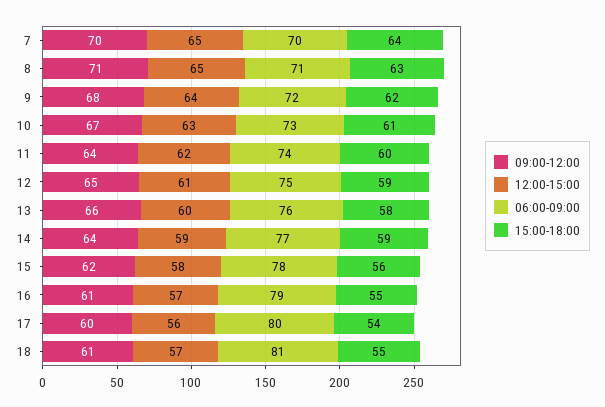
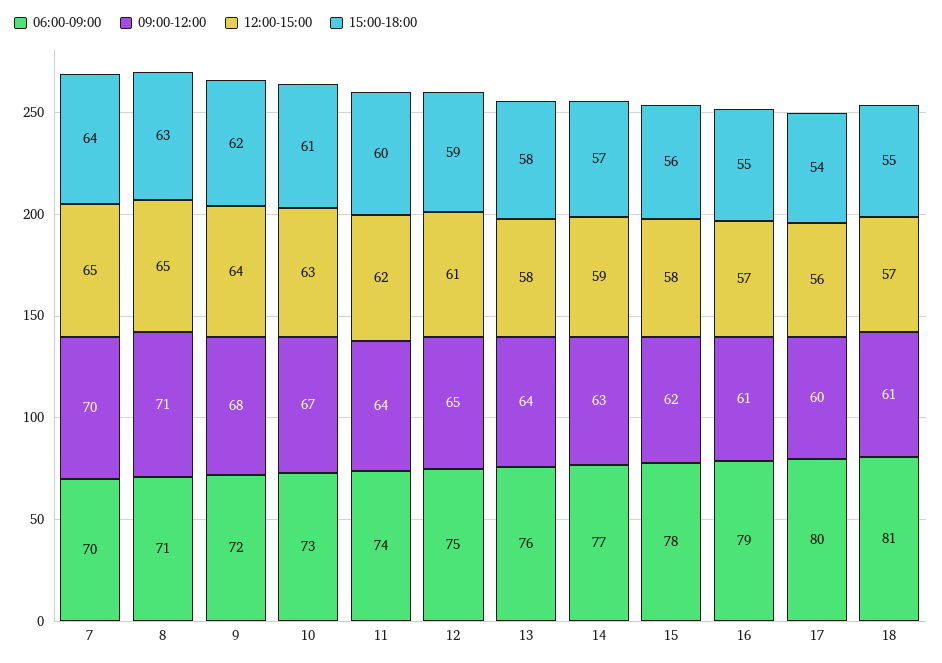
09:00-12:00, 13: 66 -> 64
12:00-15:00, 13: 60 -> 58
09:00-12:00, 14: 64 -> 63
15:00-18:00, 14: 59 -> 57

